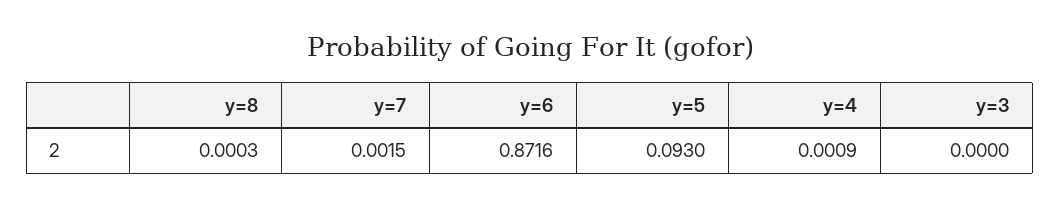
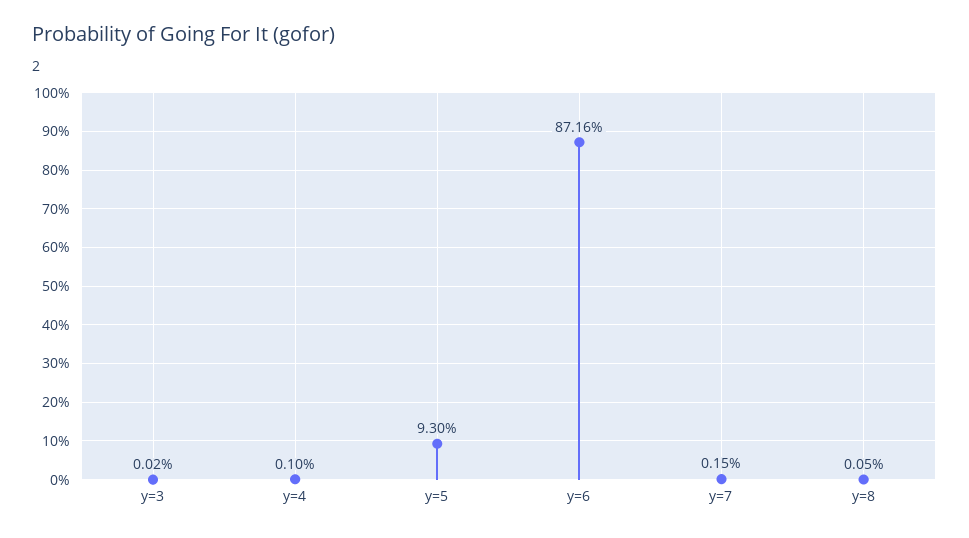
y=8: 0.0003 -> 0.0005
y=4: 0.0009 -> 0.001
y=3: 0 -> 0.0002

